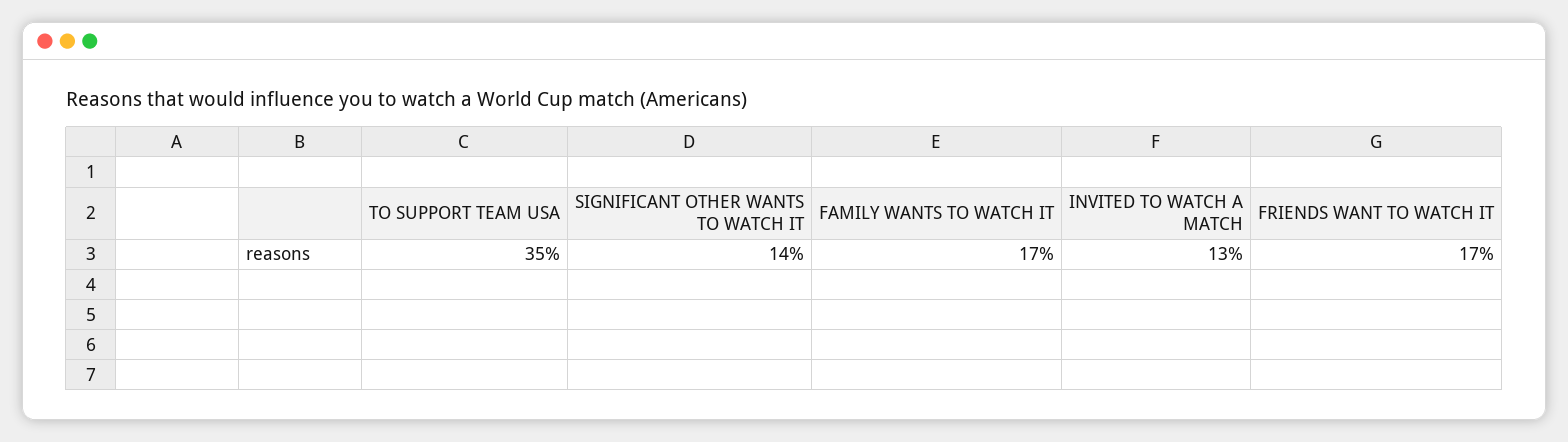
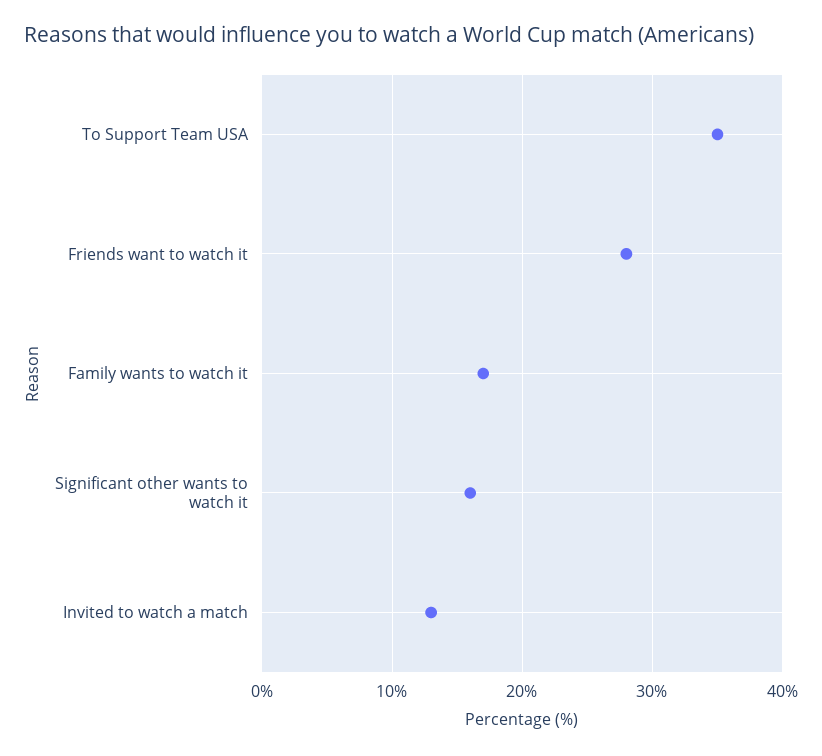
SIGNIFICANT OTHER WANTS TO WATCH IT: 14 -> 16
FRIENDS WANT TO WATCH IT: 17 -> 28

